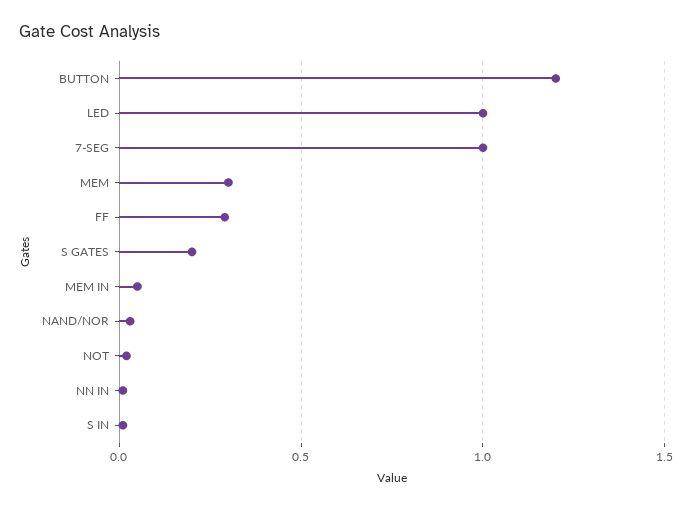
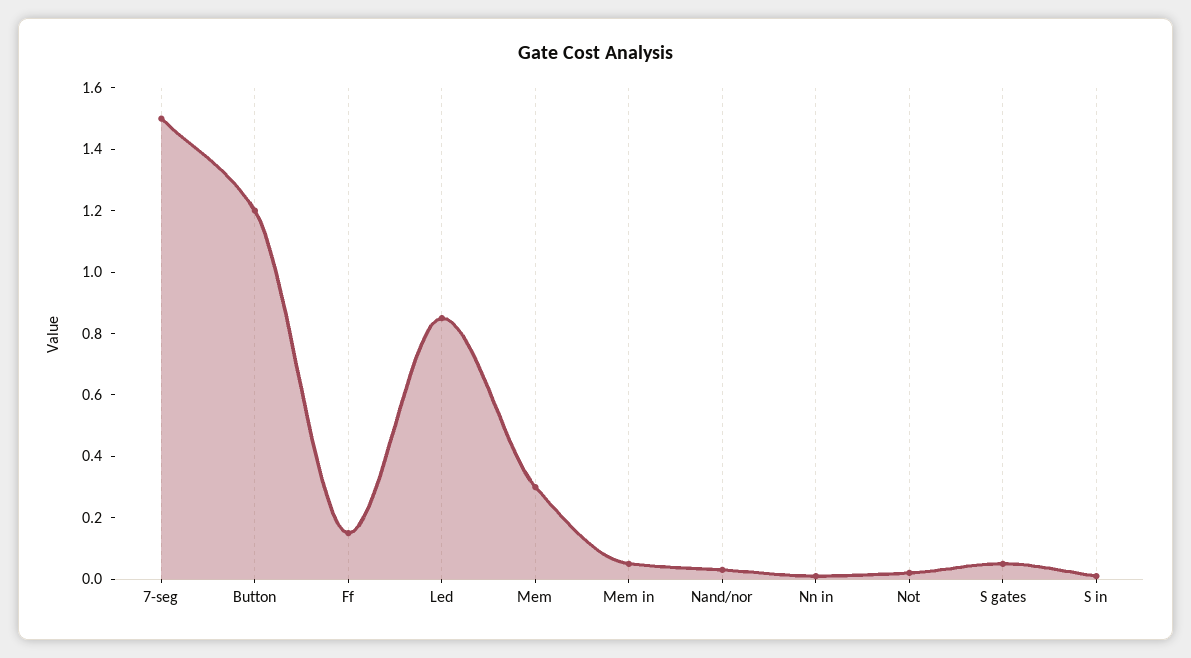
LED: 1 -> 0.85
7-SEG: 1 -> 1.5
FF: 0.3 -> 0.15
S GATES: 0.2 -> 0.05

